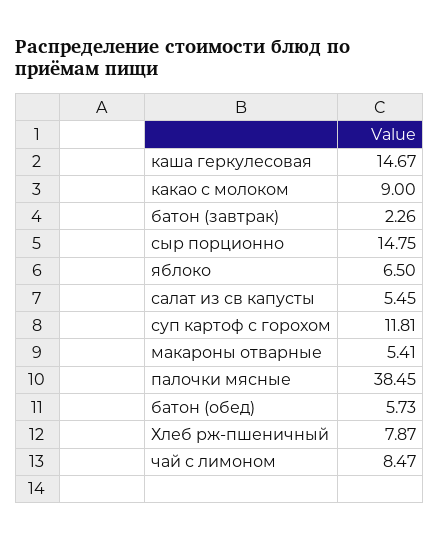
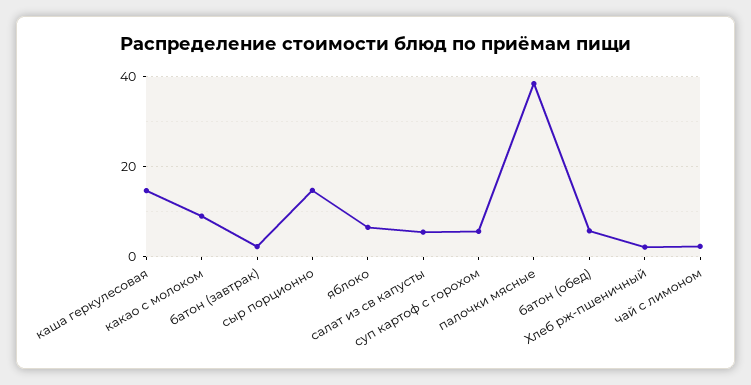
суп картоф с горохом: 11.81 -> 6
макароны отварные: 5.41 -> none
Хлеб рж-пшеничный: 7.87 -> 2
чай с лимоном: 8.47 -> 2

